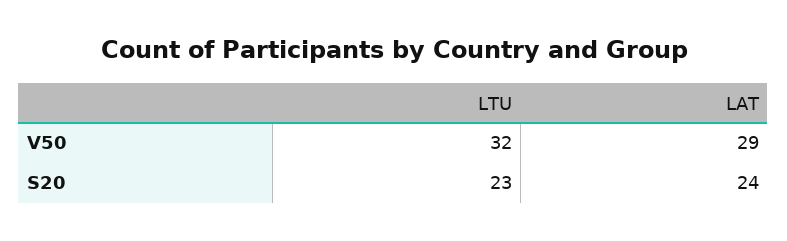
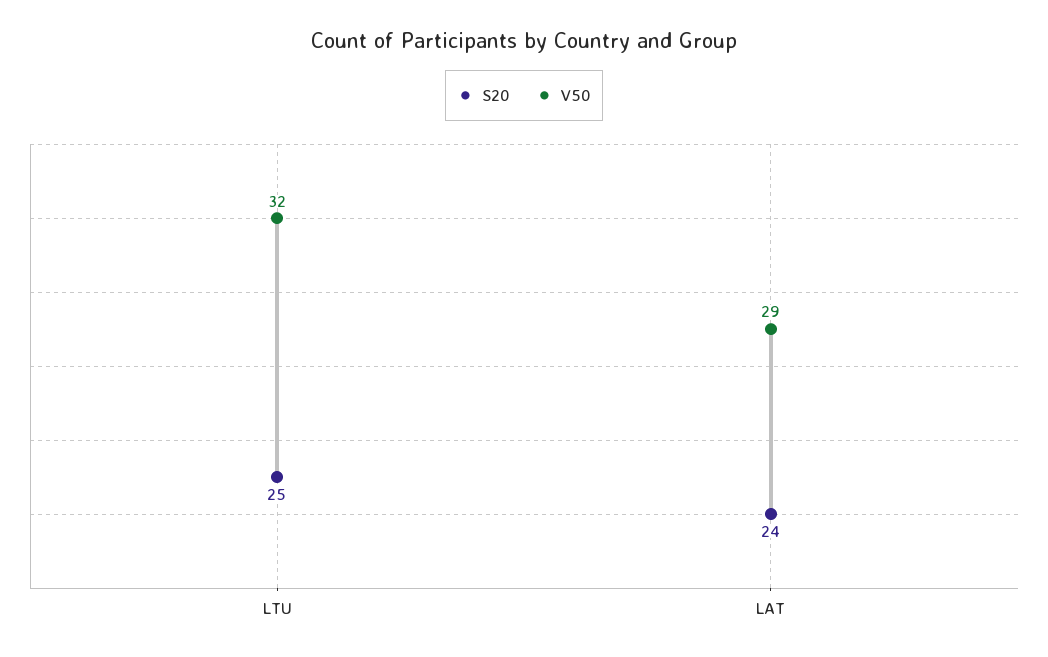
S20, LTU: 23 -> 25

